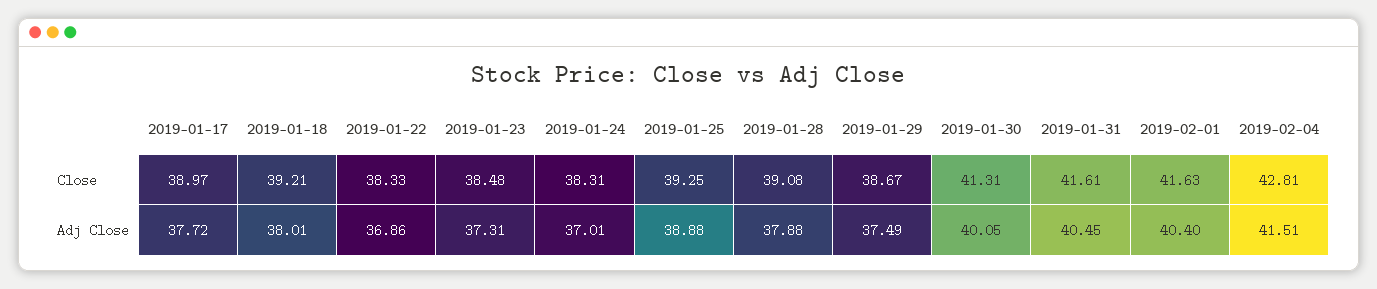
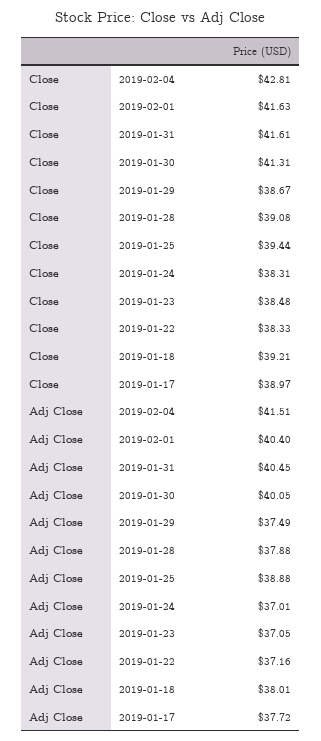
2019-01-25, Close: 39.25 -> 39.44
2019-01-22, Adj Close: 36.86 -> 37.16
2019-01-23, Adj Close: 37.31 -> 37.05

